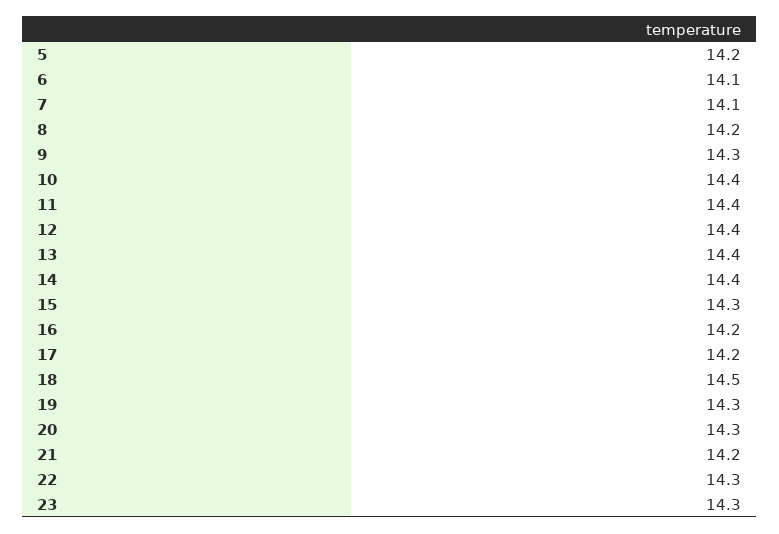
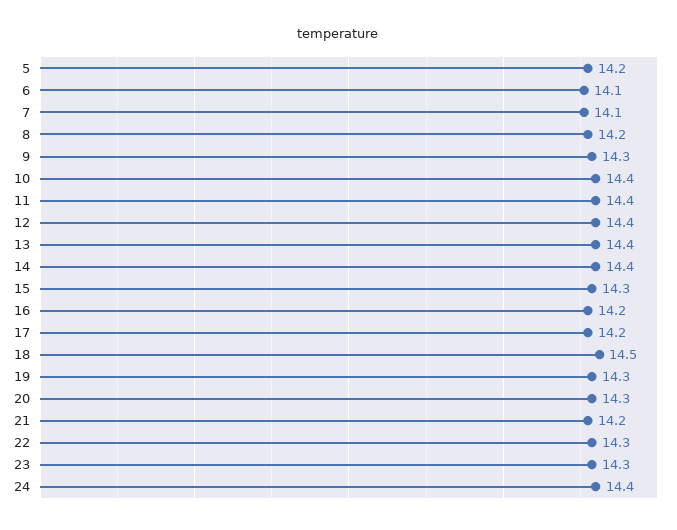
24: none -> 14.4

